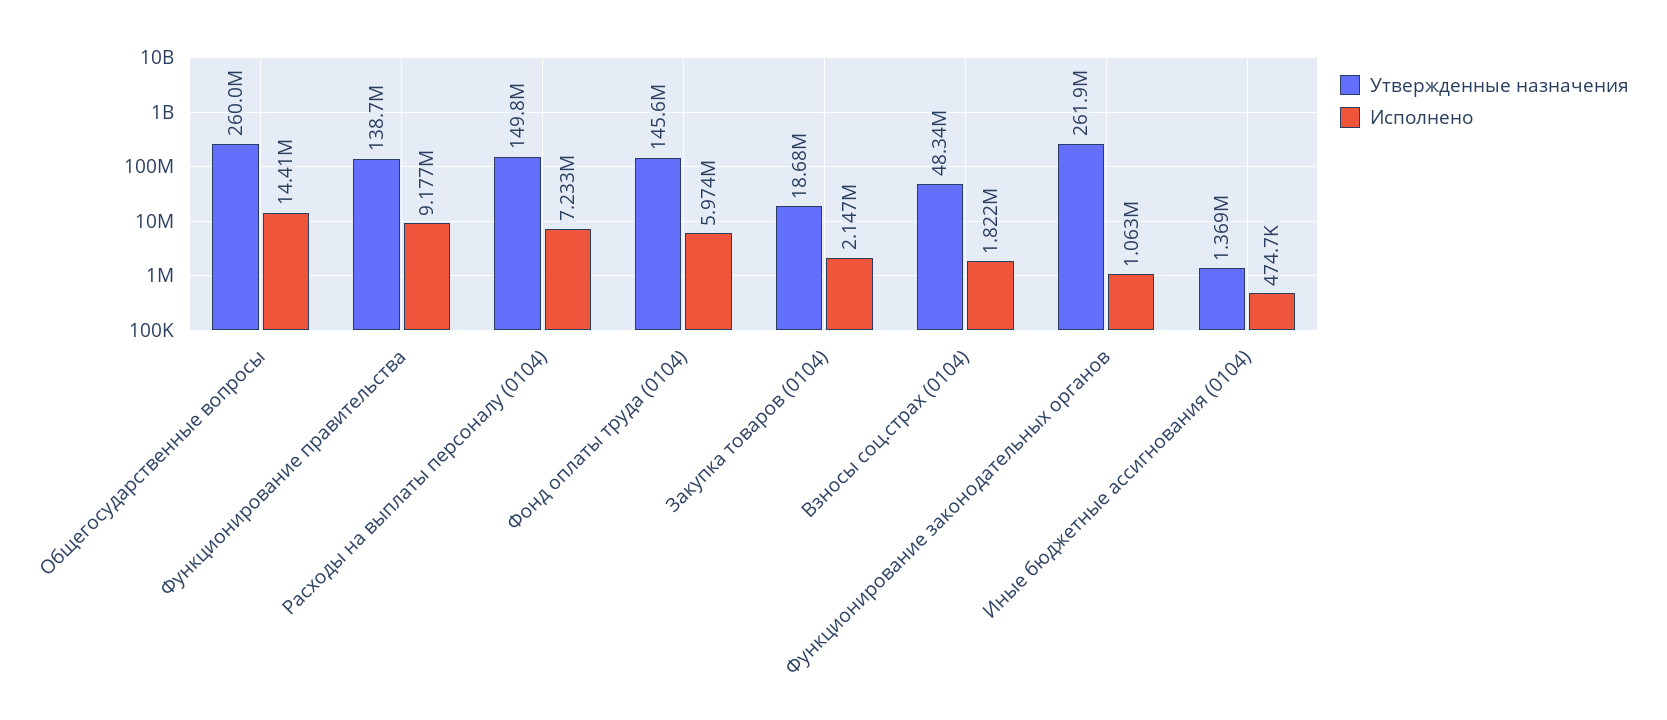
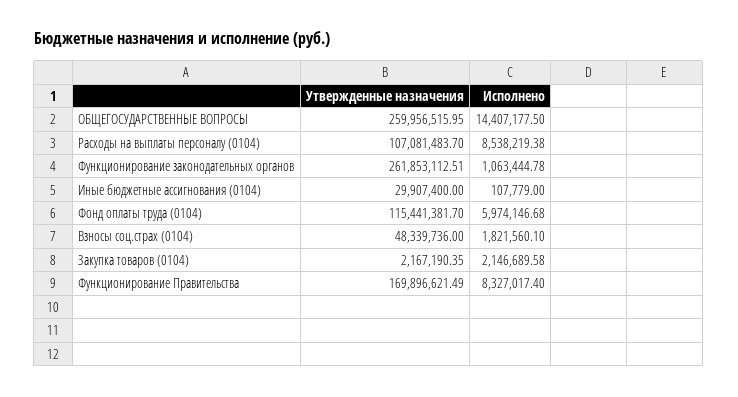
Утвержденные назначения, Функционирование правительства: 138700000 -> 169896621.49
Исполнено, Функционирование правительства: 9177000 -> 8327017.4
Утвержденные назначения, Расходы на выплаты персоналу (0104): 149800000 -> 107081483.7
Исполнено, Расходы на выплаты персоналу (0104): 7233000 -> 8538219.38
Утвержденные назначения, Фонд оплаты труда (0104): 145600000 -> 115441381.7
Утвержденные назначения, Закупка товаров (0104): 18680000 -> 2167190.35
Утвержденные назначения, Иные бюджетные ассигнования (0104): 1369000 -> 29907400
Исполнено, Иные бюджетные ассигнования (0104): 474700 -> 107779

